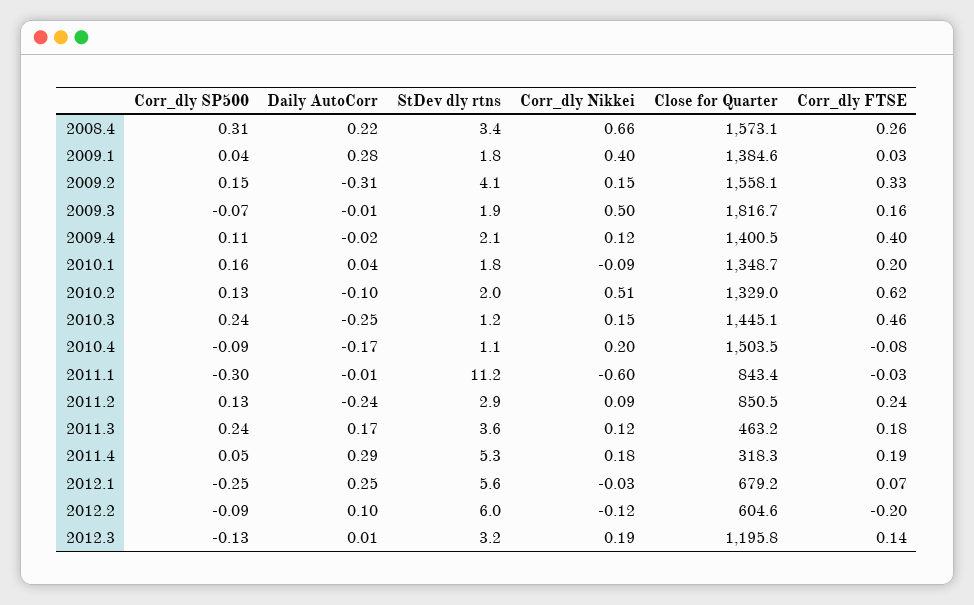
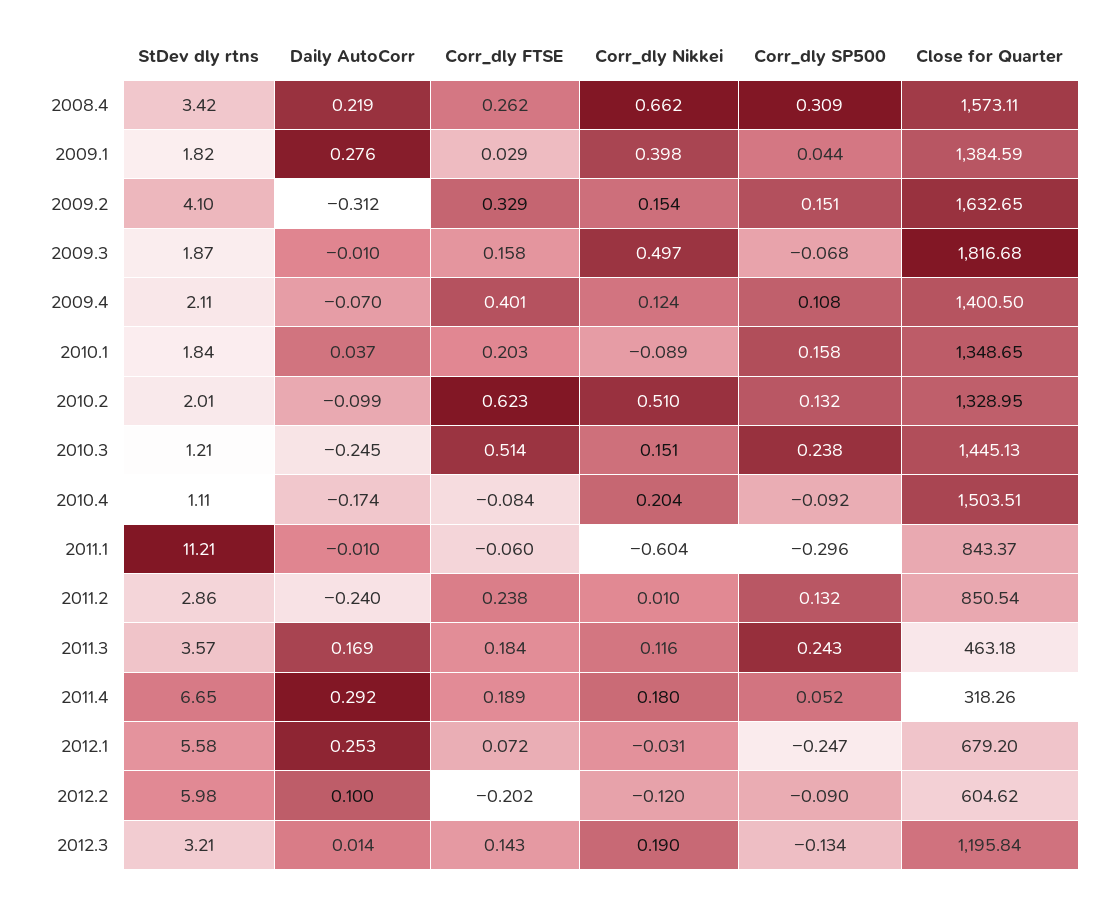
Close for Quarter, 2009.2: 1558.1 -> 1632.65
Daily AutoCorr, 2009.4: -0.02 -> -0.07
Corr_dly FTSE, 2010.3: 0.46 -> 0.514
Corr_dly FTSE, 2011.1: -0.03 -> -0.06
Corr_dly Nikkei, 2011.2: 0.09 -> 0.01
StDev dly rtns, 2011.4: 5.3 -> 6.65

